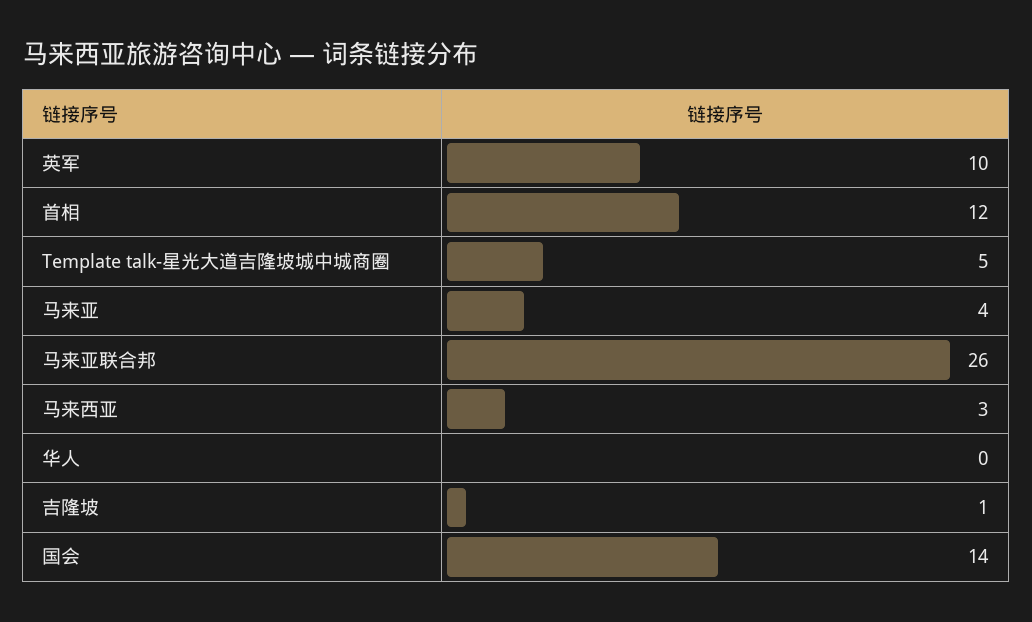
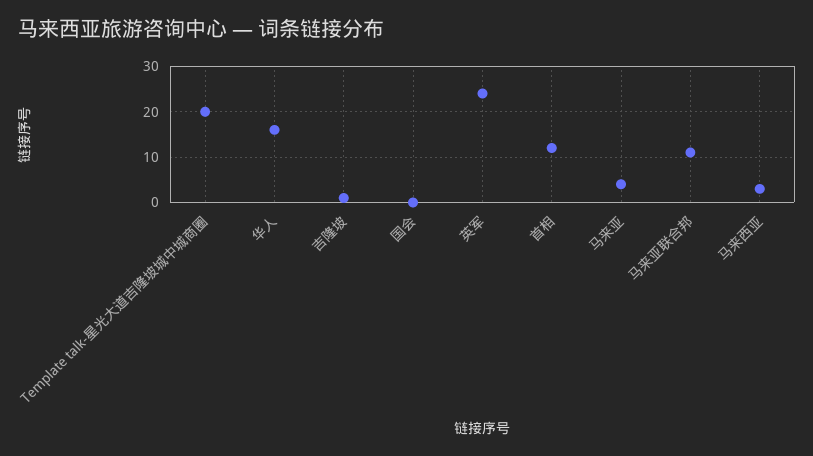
英军: 10 -> 25
Template talk-星光大道吉隆坡城中城商圈: 5 -> 20
马来亚联合邦: 26 -> 10
华人: 0 -> 15
国会: 14 -> 0

